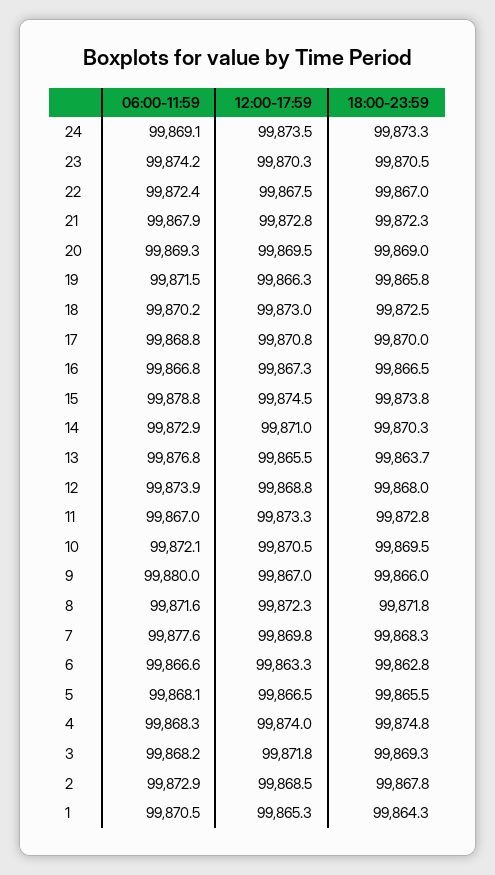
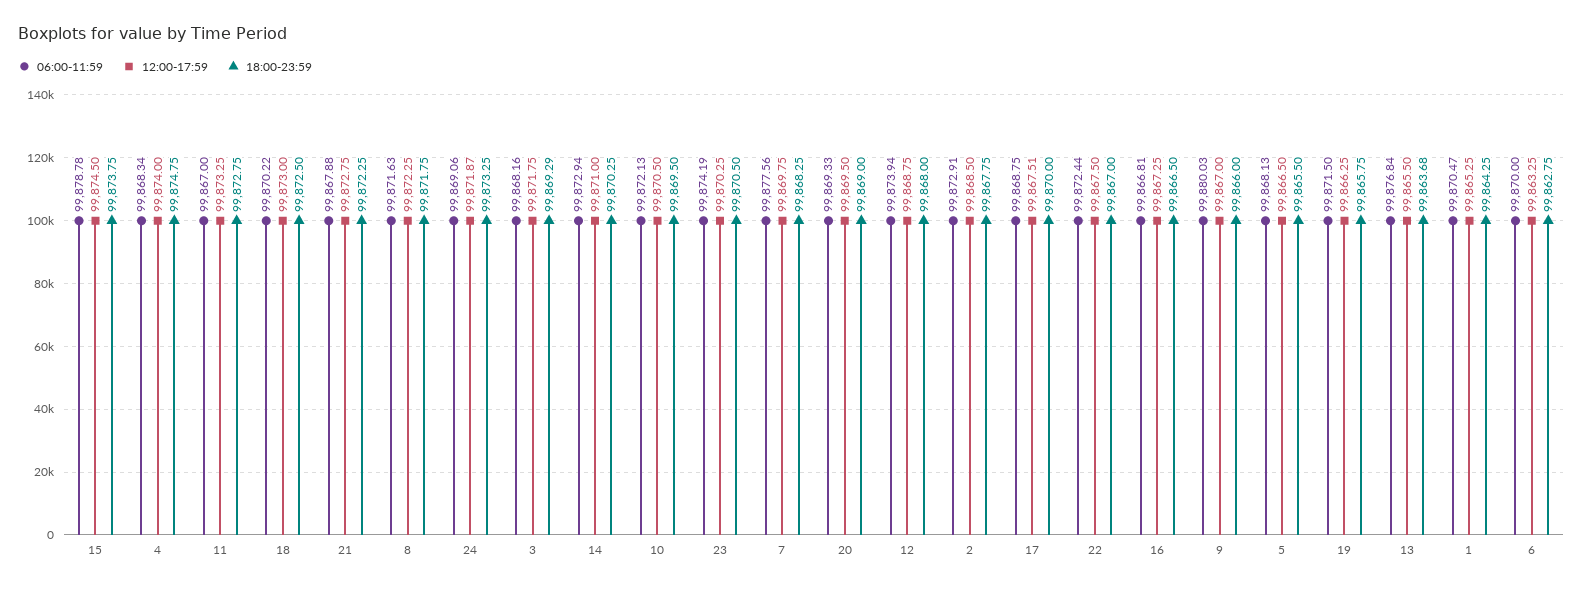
12:00-17:59, 24: 99873.5 -> 99871.87
12:00-17:59, 17: 99870.8 -> 99867.51
06:00-11:59, 6: 99866.6 -> 99870

